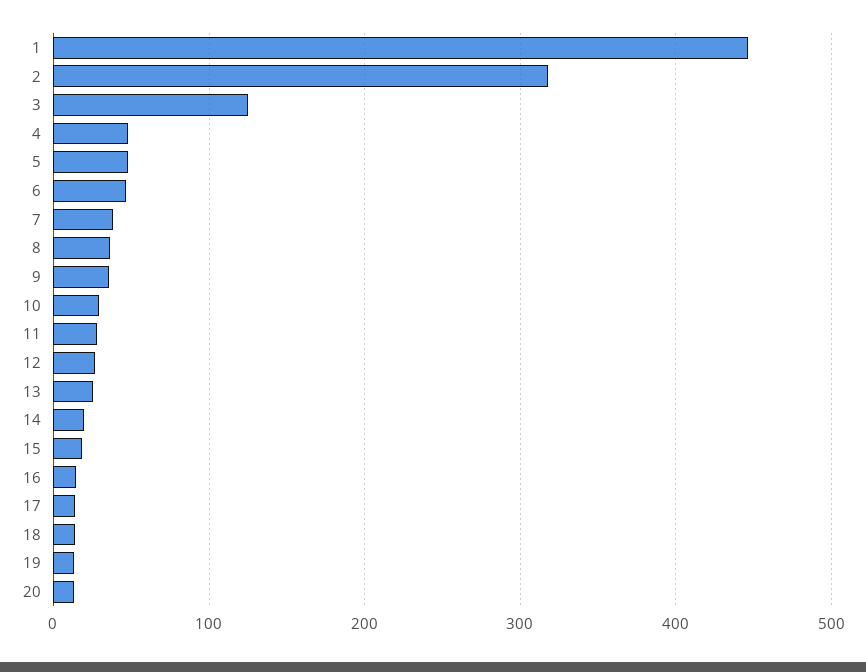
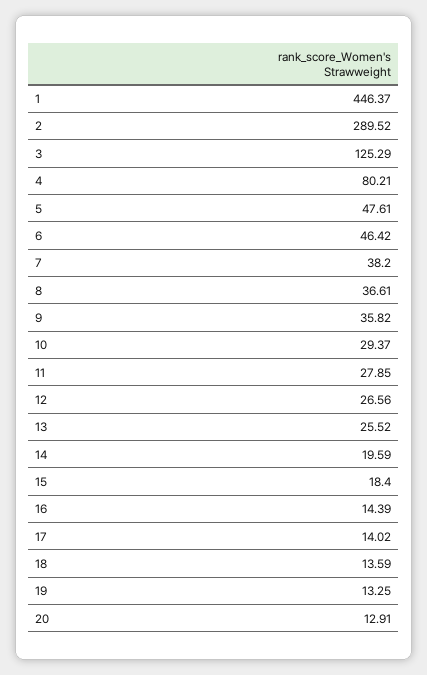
2: 320 -> 289.52
4: 50 -> 80.21

